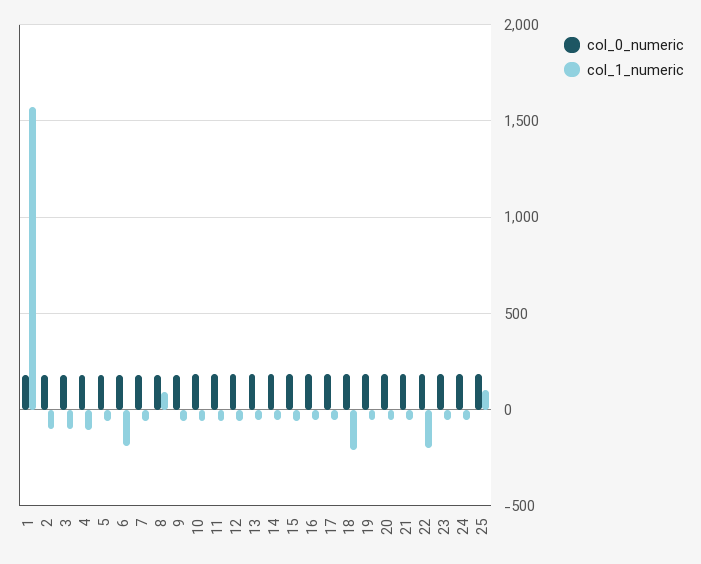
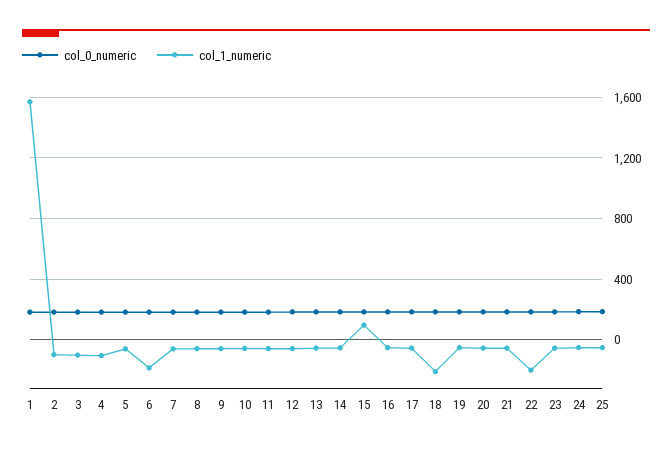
col_1_numeric, 8: 100 -> -50
col_1_numeric, 15: -50 -> 100
col_1_numeric, 25: 100 -> -50

